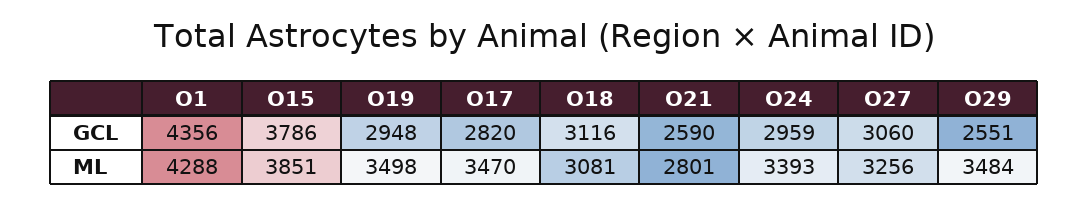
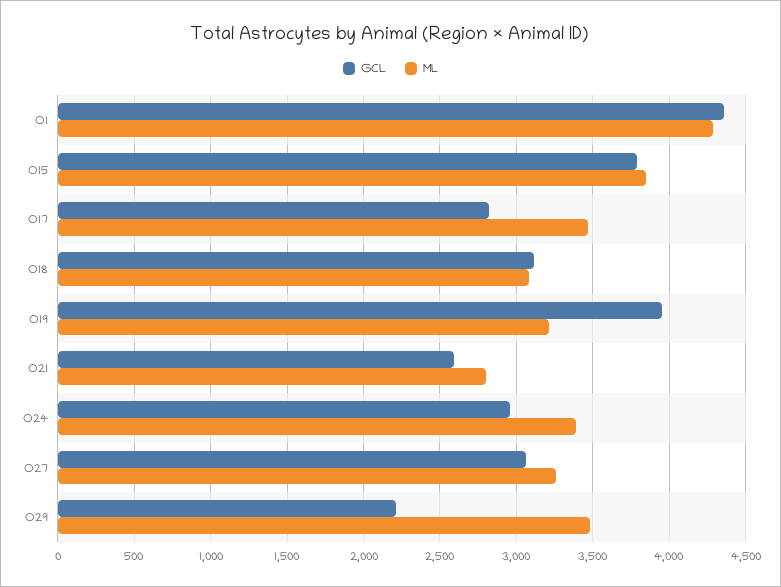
GCL, O19: 2948 -> 3950
GCL, O29: 2551 -> 2200
ML, O19: 3498 -> 3200

